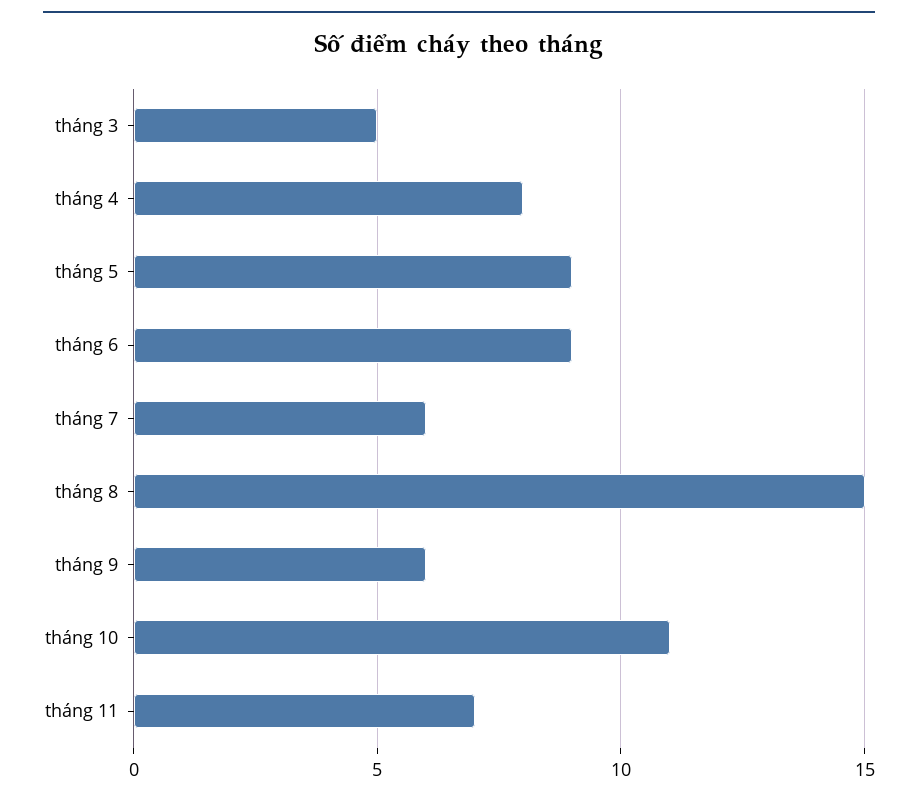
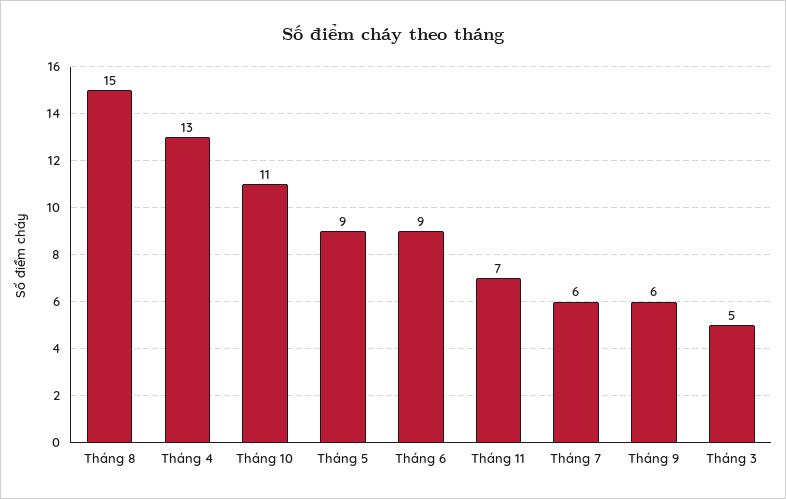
tháng 4: 8 -> 13

